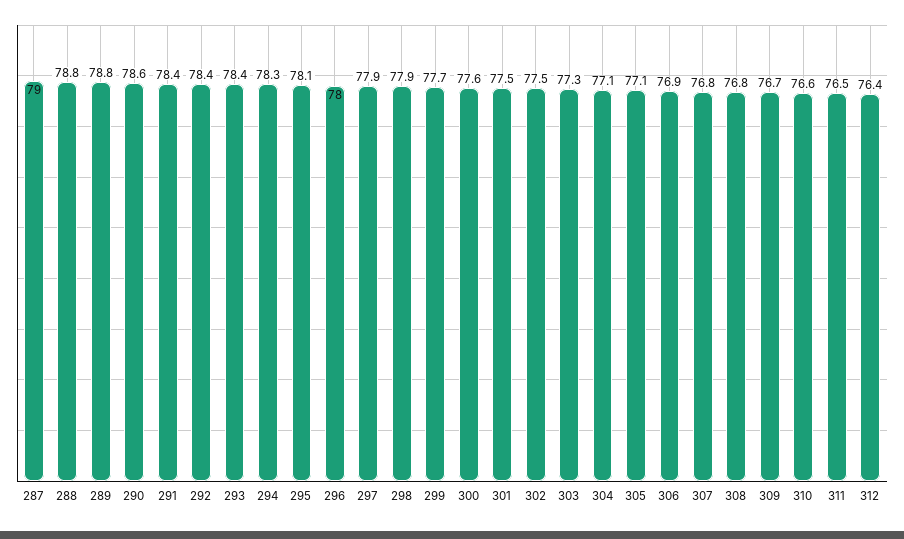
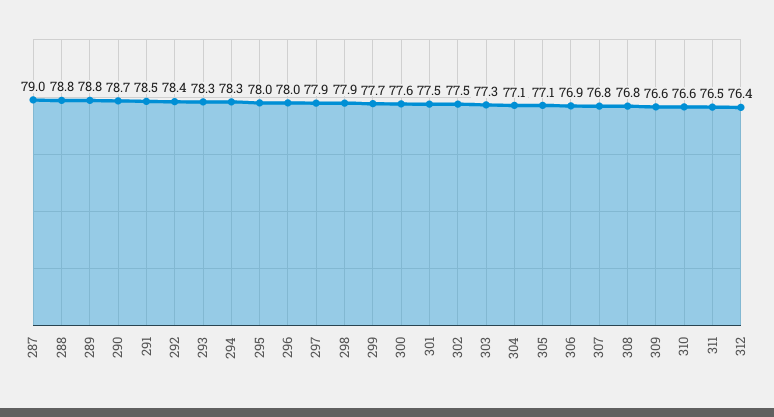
290: 78.6 -> 78.7
291: 78.4 -> 78.5
293: 78.4 -> 78.3
295: 78.1 -> 78
309: 76.7 -> 76.6

